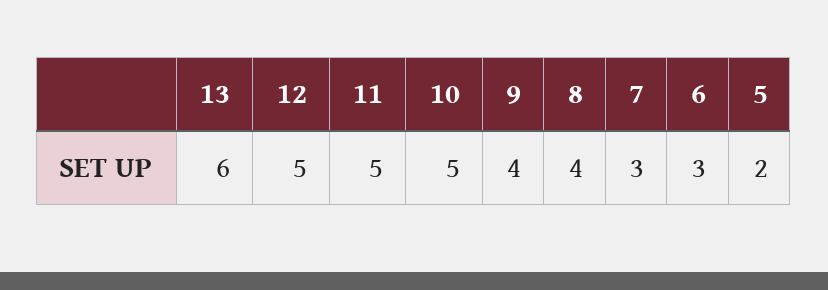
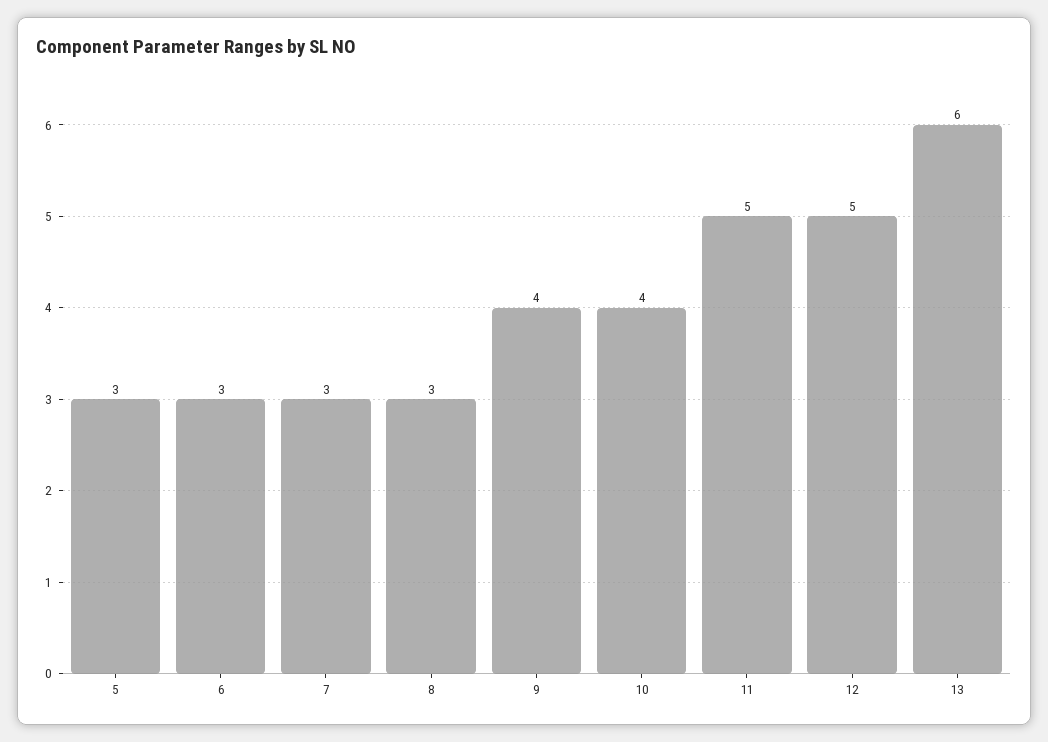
10: 5 -> 4
8: 4 -> 3
5: 2 -> 3

